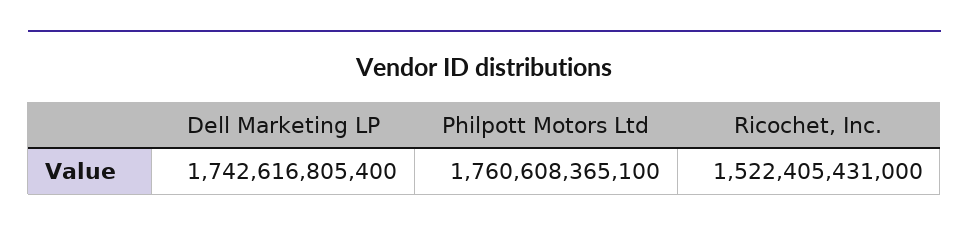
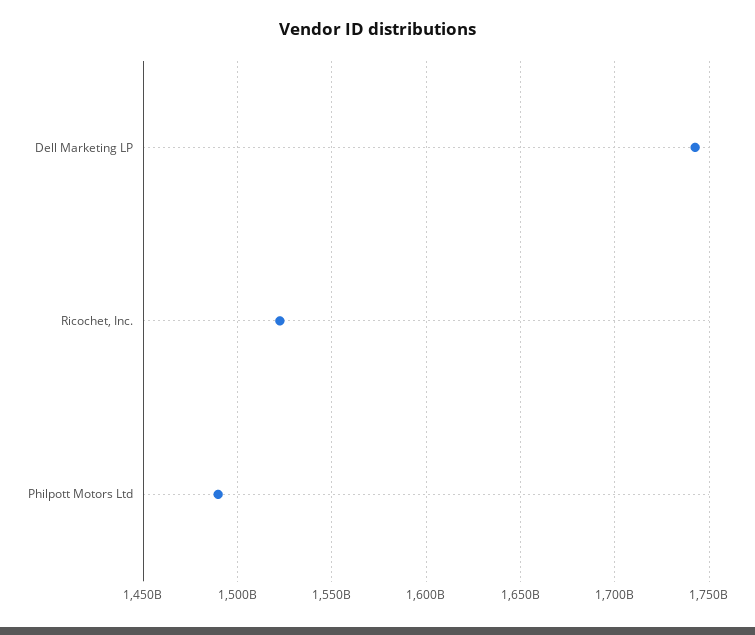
Philpott Motors Ltd: 1760608365100 -> 1490000000000

